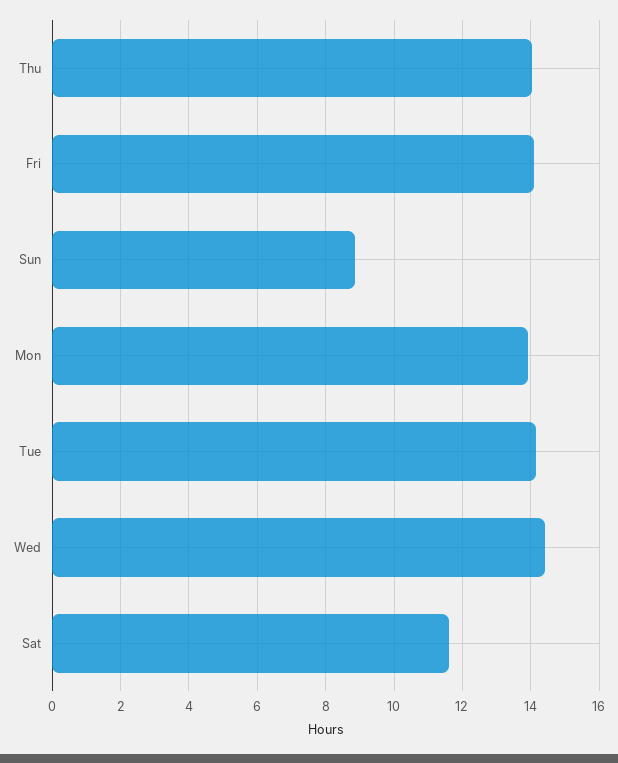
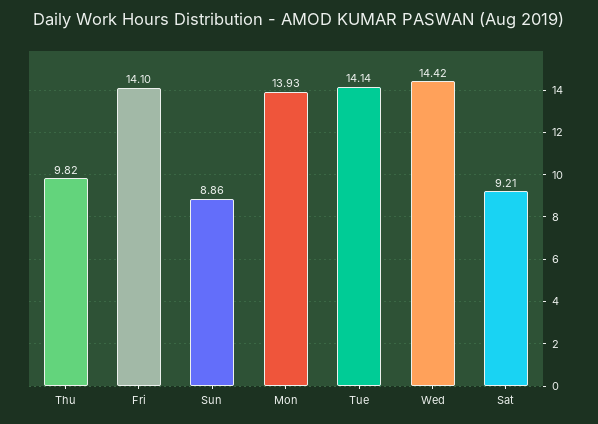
Thu: 14 -> 9.82
Sat: 11.6 -> 9.21

